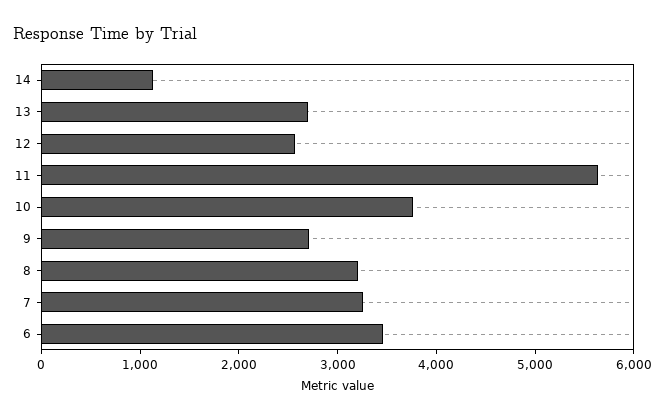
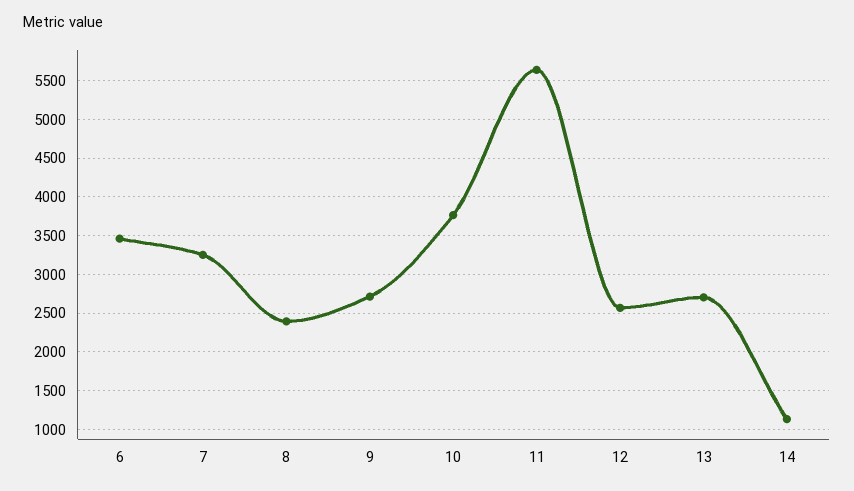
8: 3200 -> 2400

